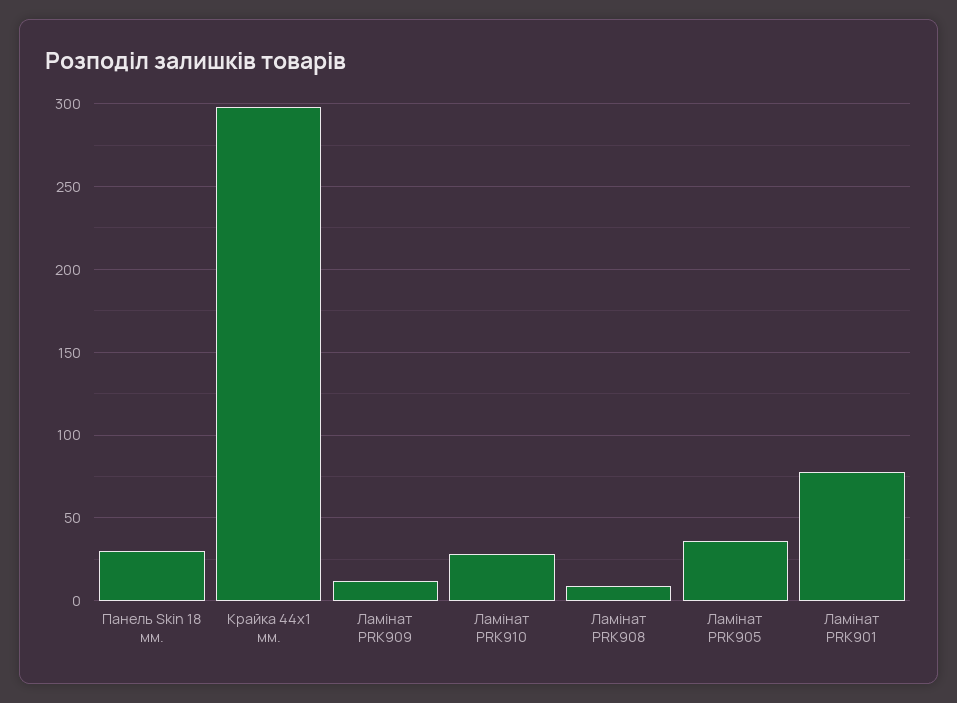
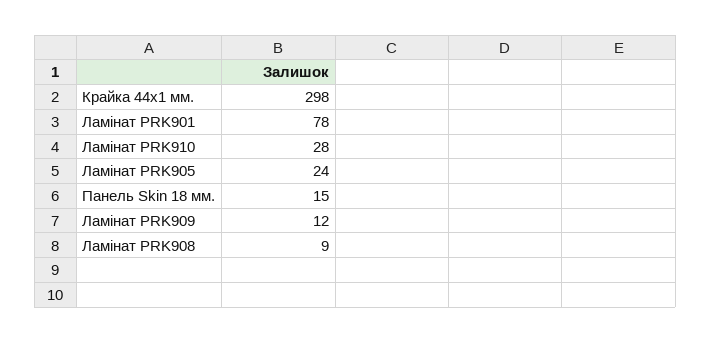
Панель Skin 18 мм.: 30 -> 15
Ламінат PRK905: 35 -> 24

